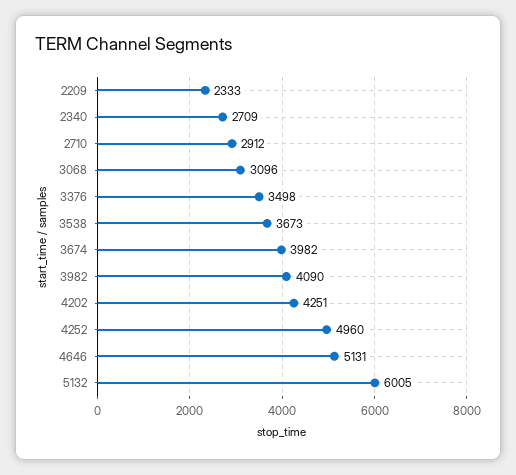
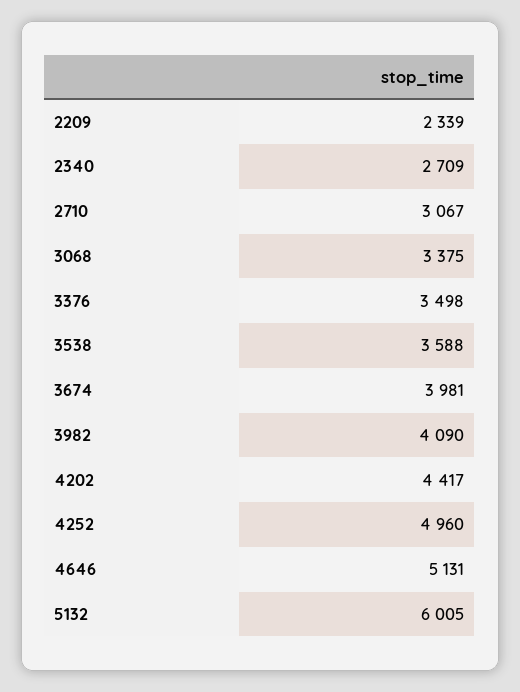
2209: 2333 -> 2339
2710: 2912 -> 3067
3068: 3096 -> 3375
3538: 3673 -> 3588
3674: 3982 -> 3981
4202: 4251 -> 4417

